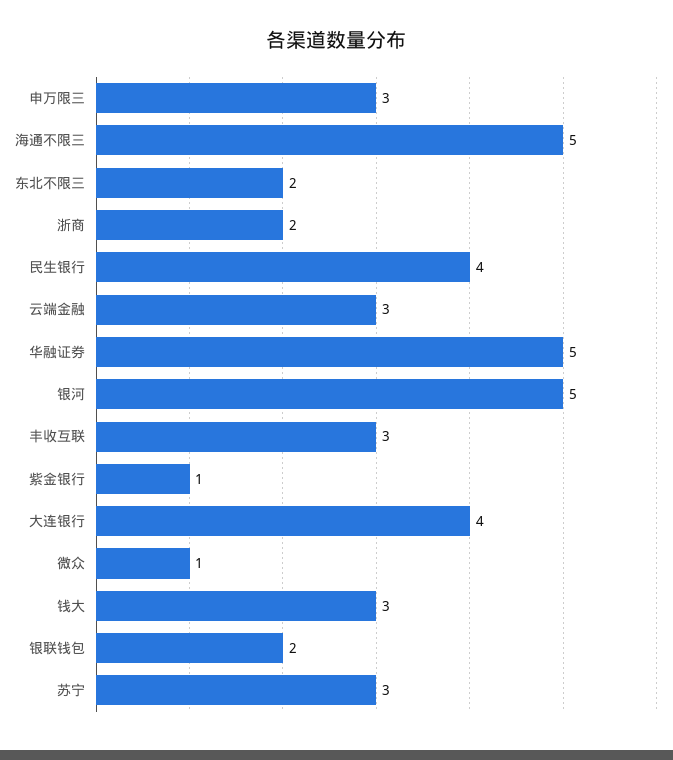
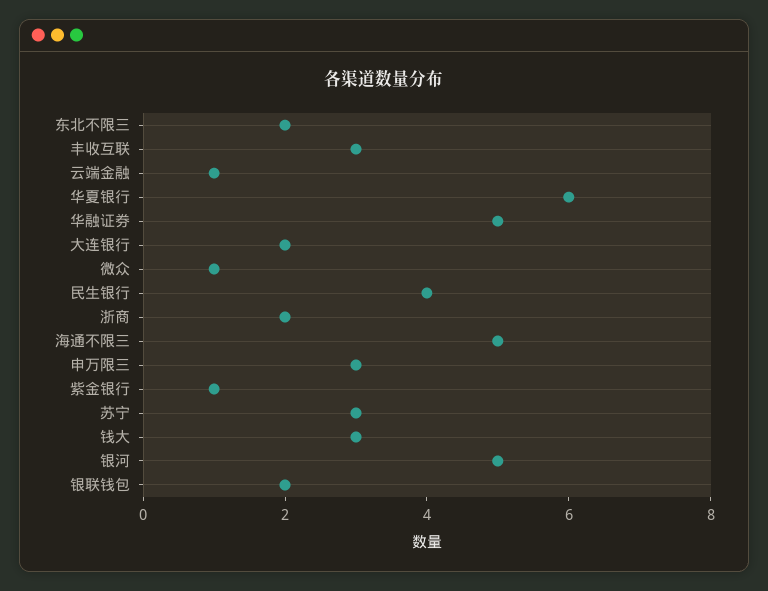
云端金融: 3 -> 1
大连银行: 4 -> 2
华夏银行: none -> 6

